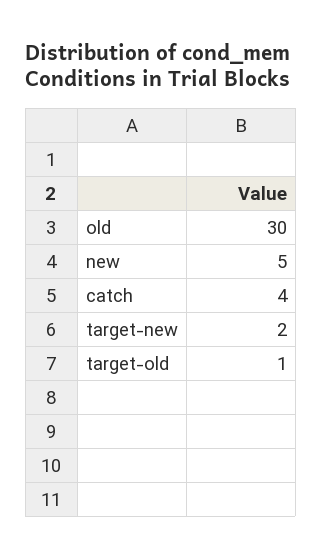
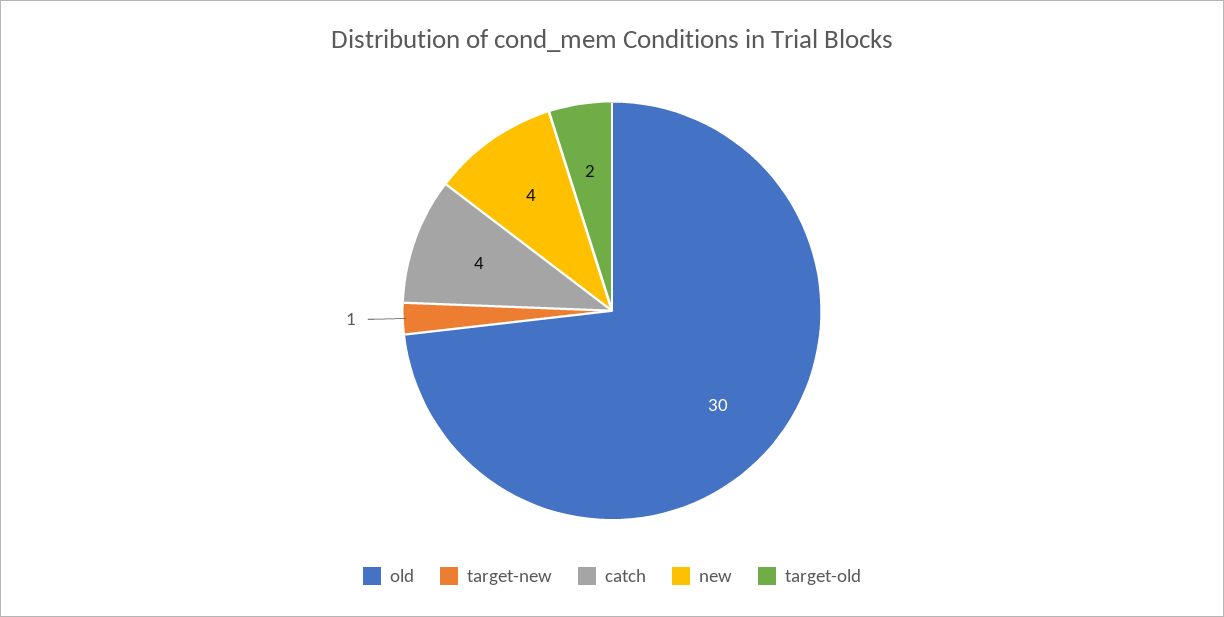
new: 5 -> 4
target-new: 2 -> 1
target-old: 1 -> 2

